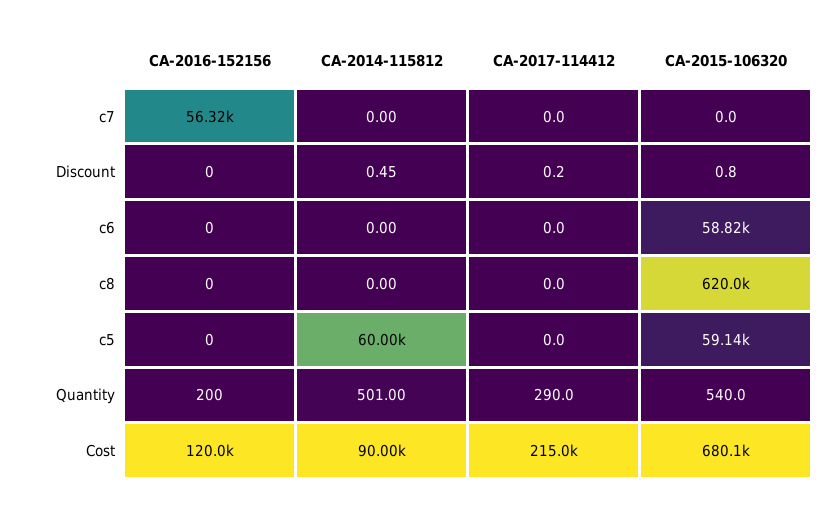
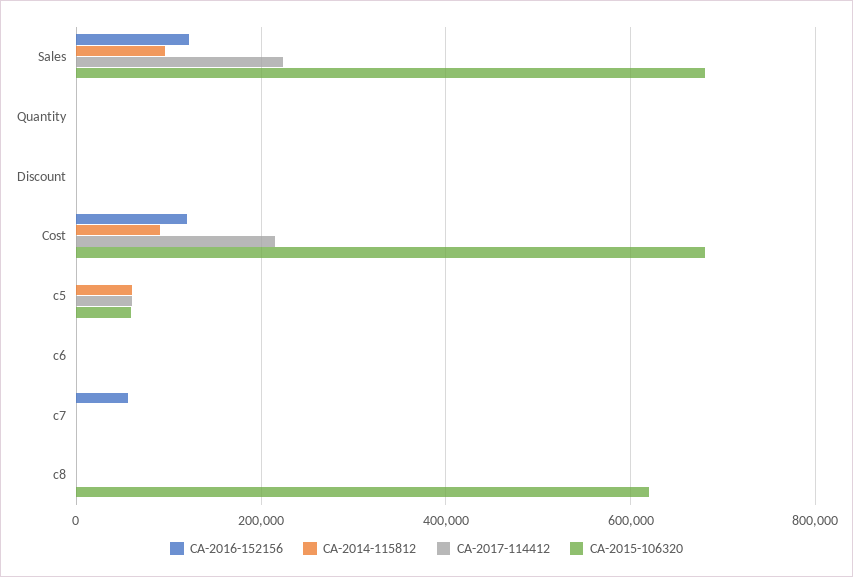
CA-2015-106320, c6: 58820 -> 0
CA-2017-114412, c5: 0 -> 60000
CA-2016-152156, Sales: none -> 120000
CA-2014-115812, Sales: none -> 100000
CA-2017-114412, Sales: none -> 220000
CA-2015-106320, Sales: none -> 680000

